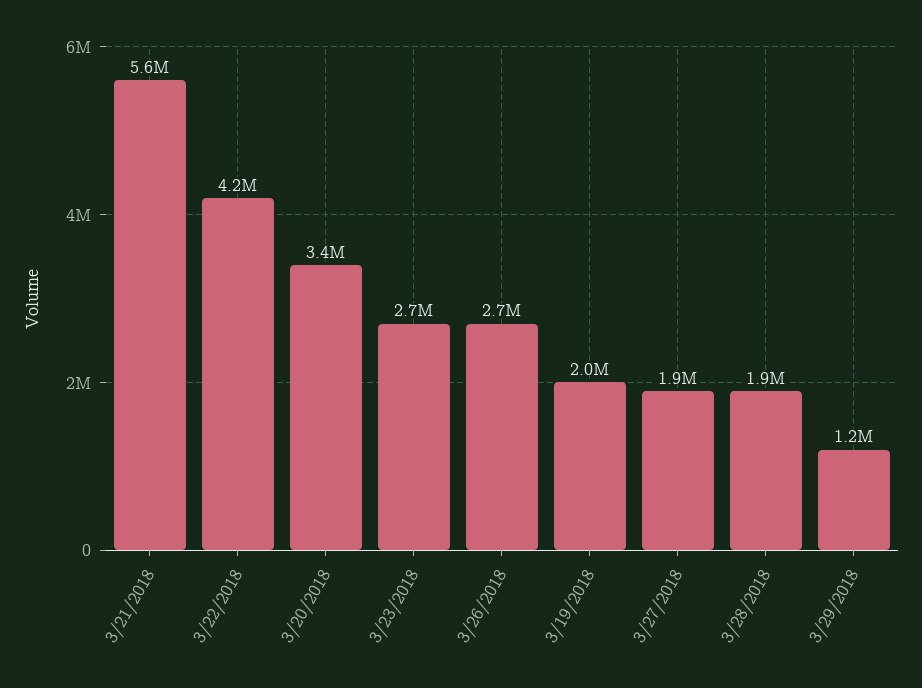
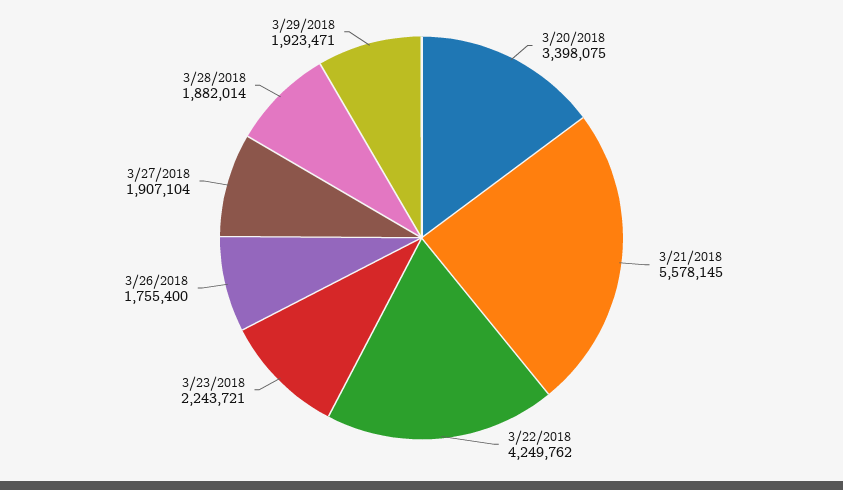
3/23/2018: 2700000 -> 2243721
3/26/2018: 2700000 -> 1755400
3/19/2018: 2000000 -> none
3/29/2018: 1200000 -> 1923471

